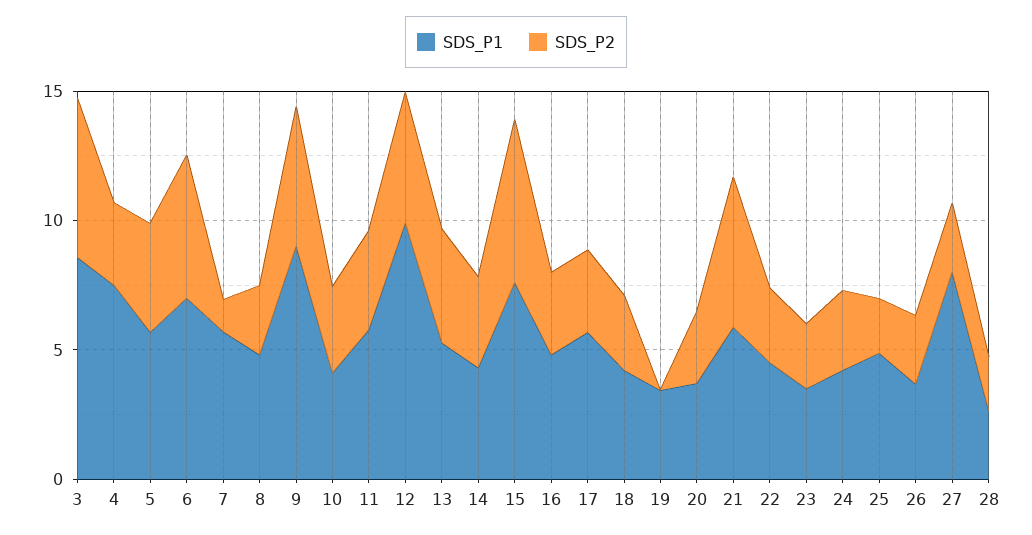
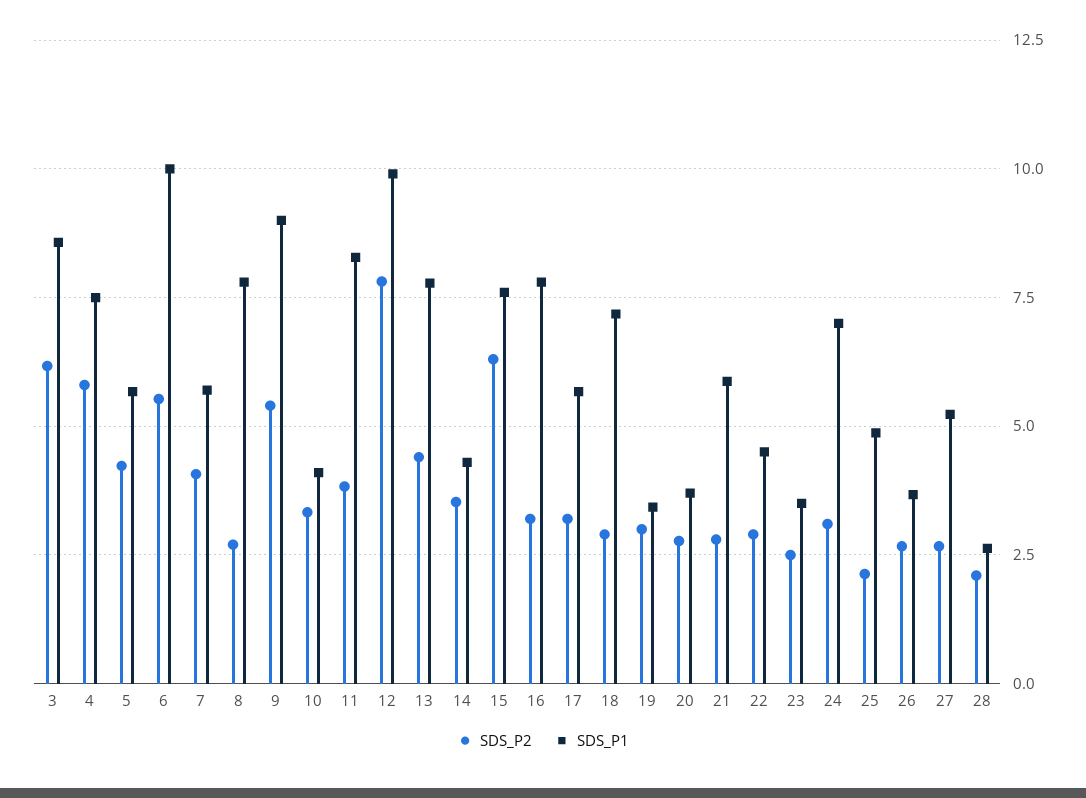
SDS_P2, 4: 3 -> 5.75
SDS_P1, 6: 7 -> 10
SDS_P2, 7: 1 -> 4
SDS_P1, 8: 5 -> 7.75
SDS_P1, 11: 6 -> 8.25
SDS_P2, 12: 5 -> 7.75
SDS_P1, 13: 5 -> 7.75
SDS_P1, 16: 5 -> 7.75
SDS_P1, 18: 4 -> 7.25
SDS_P2, 19: 0 -> 3
SDS_P2, 21: 6 -> 2.75
SDS_P1, 24: 4 -> 7
SDS_P1, 27: 8 -> 5.25

